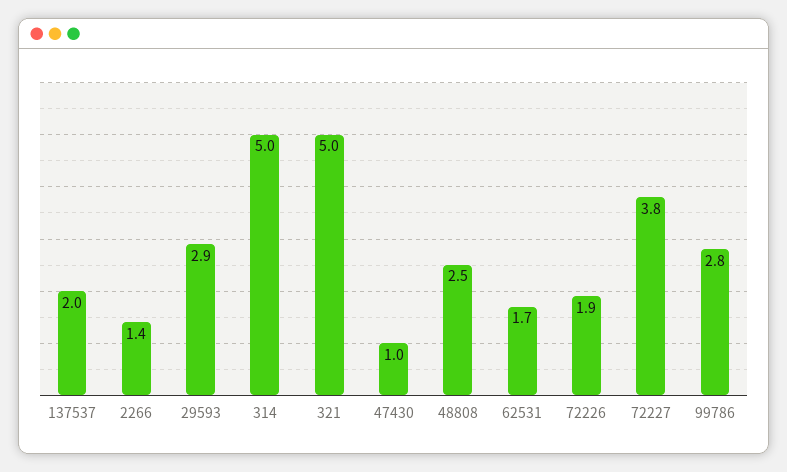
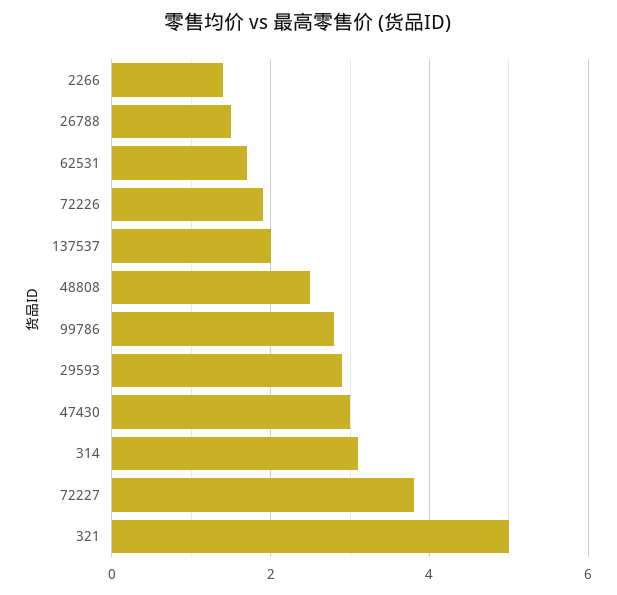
314: 5 -> 3
47430: 1 -> 3
26788: none -> 1.5

